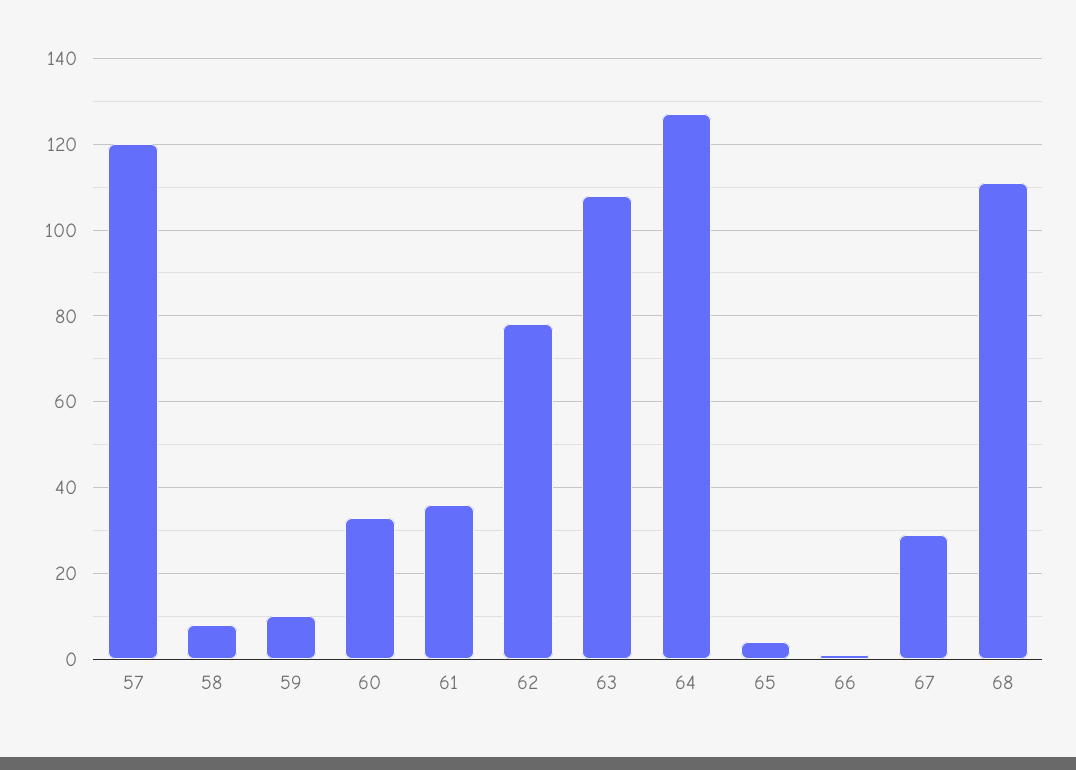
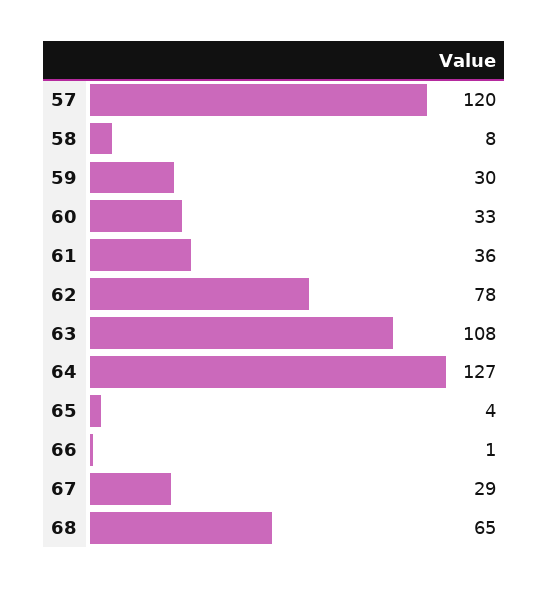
59: 10 -> 30
68: 110 -> 65

